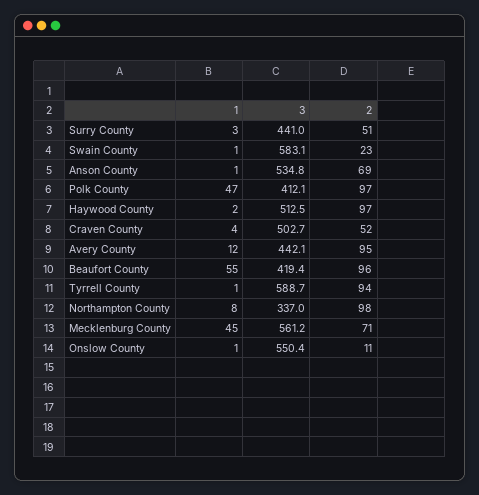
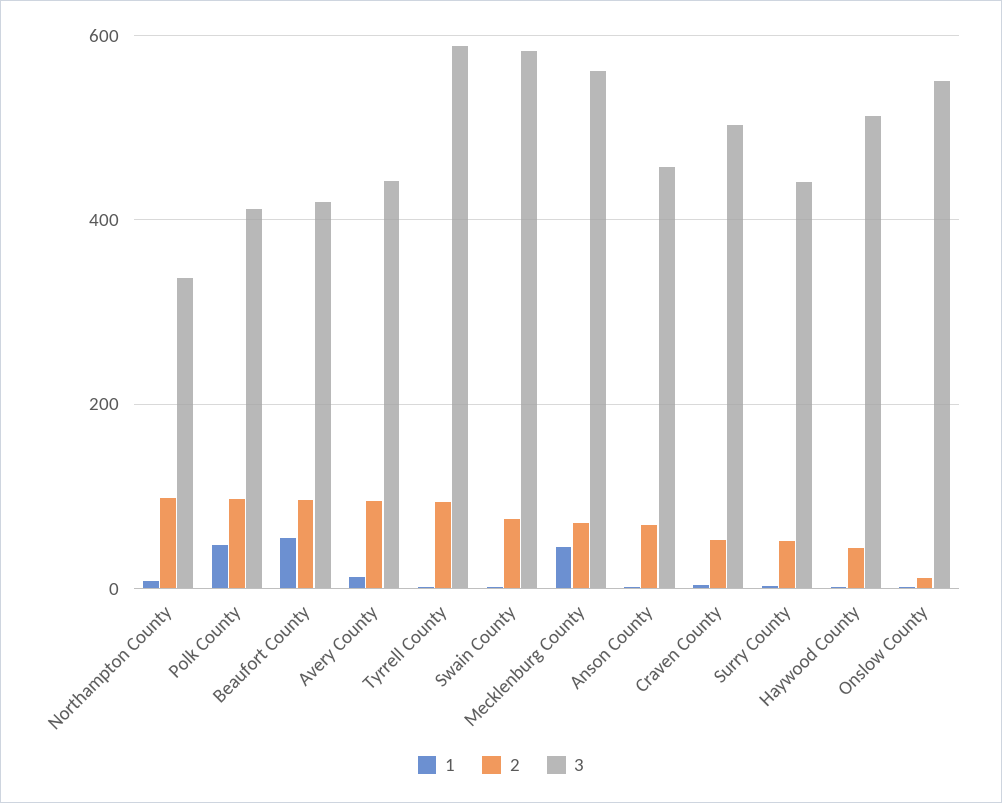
2, Swain County: 23 -> 80
3, Anson County: 534.8 -> 460
2, Haywood County: 97 -> 40

